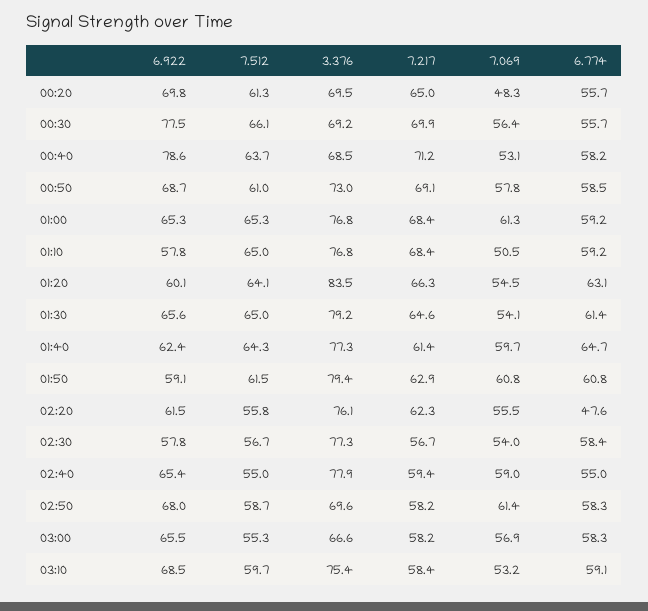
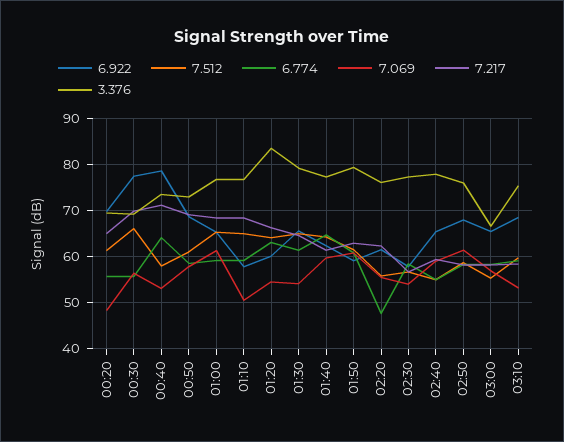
7.512, 00:40: 63.7 -> 58
3.376, 00:40: 68.5 -> 74
6.774, 00:40: 58.2 -> 64
3.376, 02:50: 69.6 -> 76

